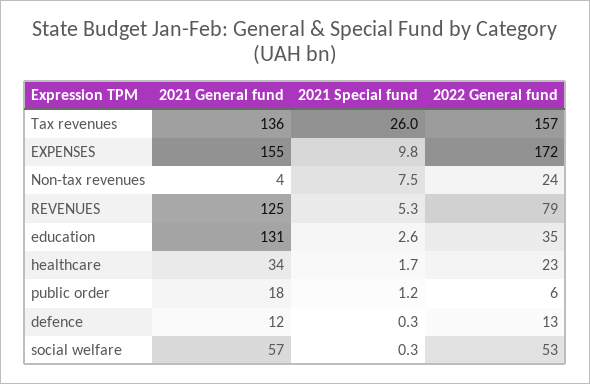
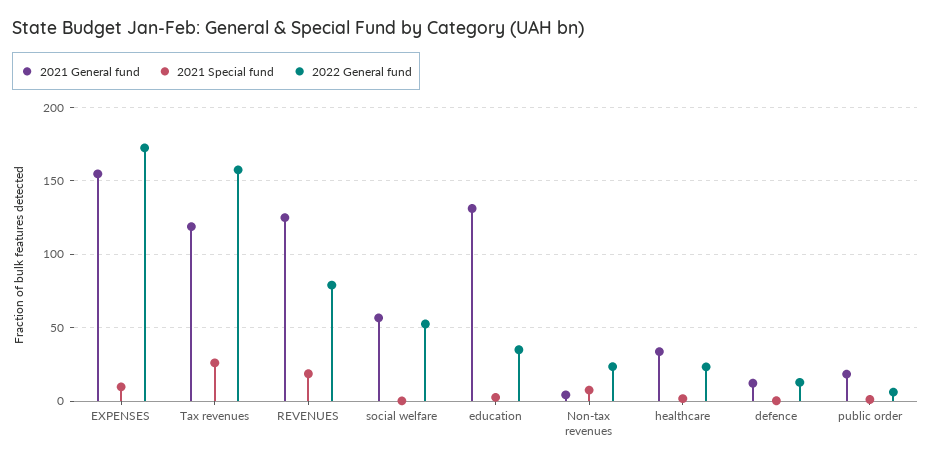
2021 General fund, Tax revenues: 136 -> 120
2021 Special fund, REVENUES: 5.3 -> 20

